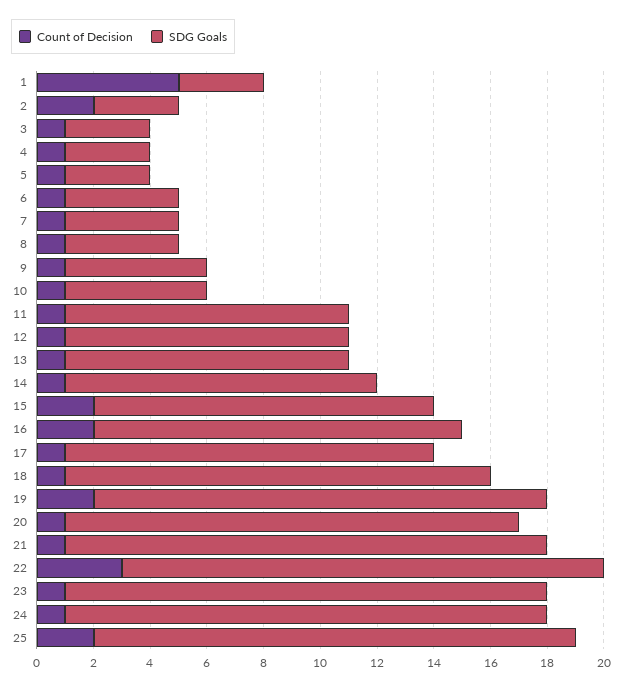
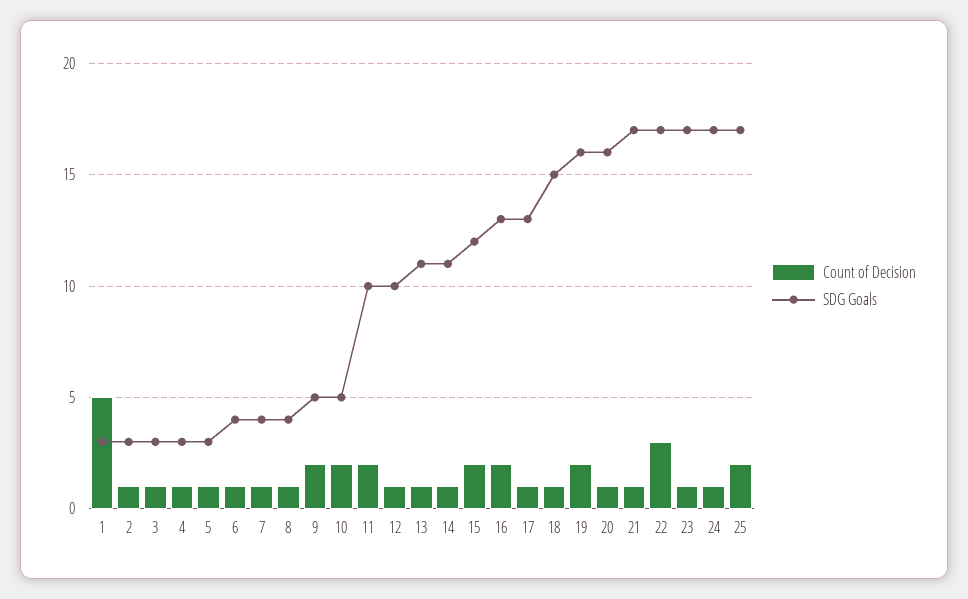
Count of Decision, 2: 2 -> 1
Count of Decision, 9: 1 -> 2
Count of Decision, 10: 1 -> 2
Count of Decision, 11: 1 -> 2
SDG Goals, 13: 10 -> 11

